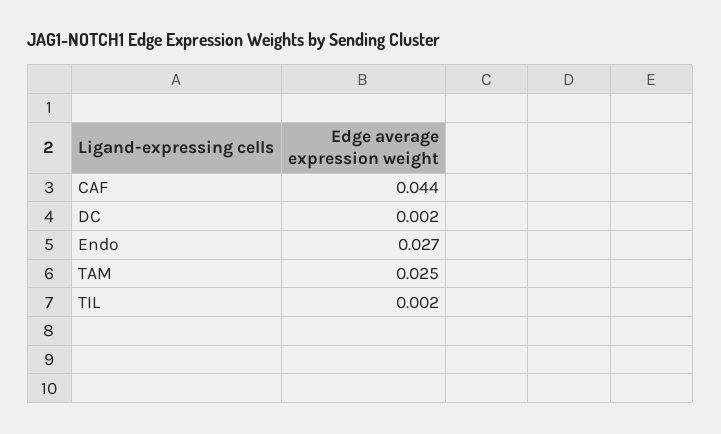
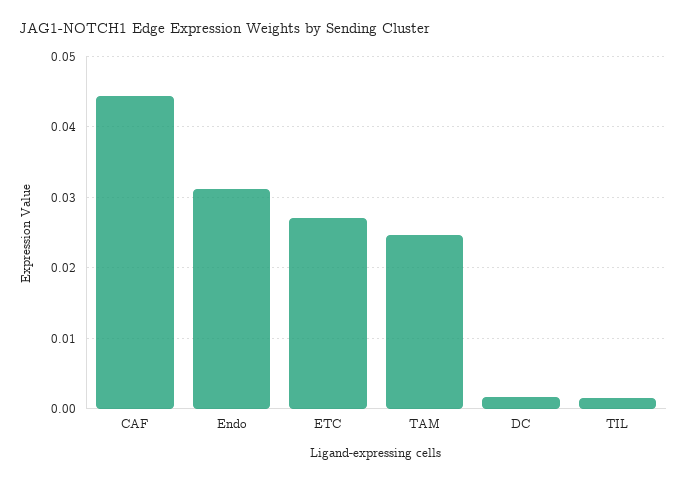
Endo: 0.027 -> 0.031
ETC: none -> 0.027

